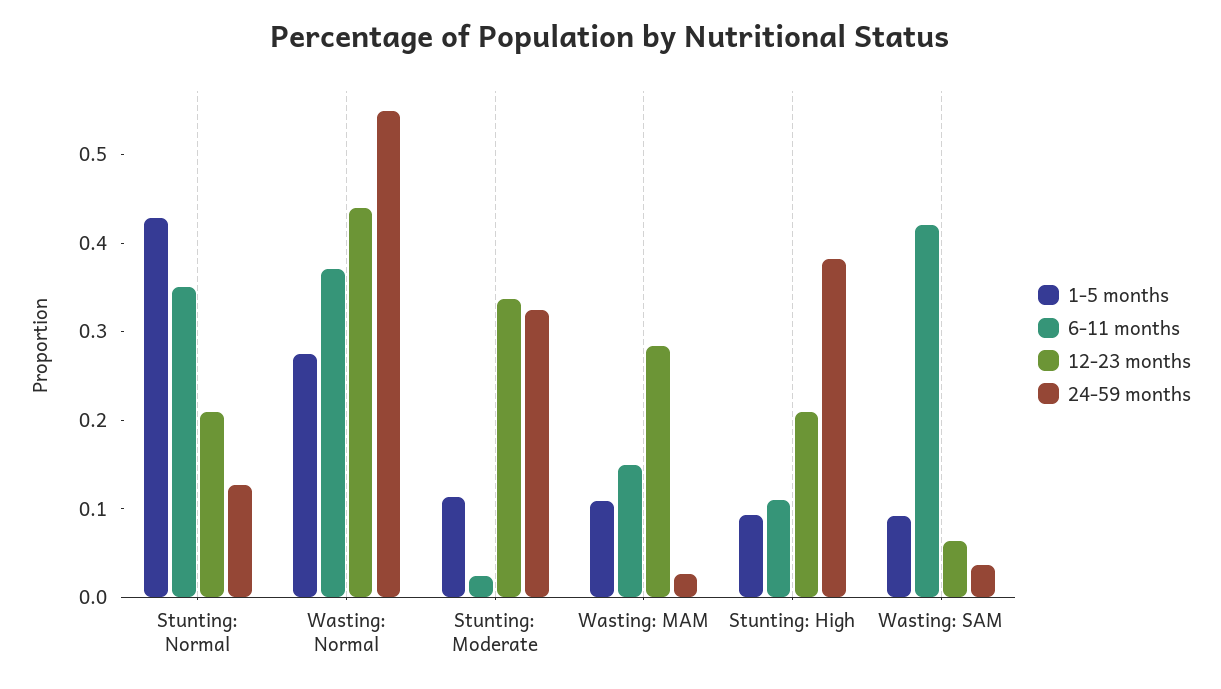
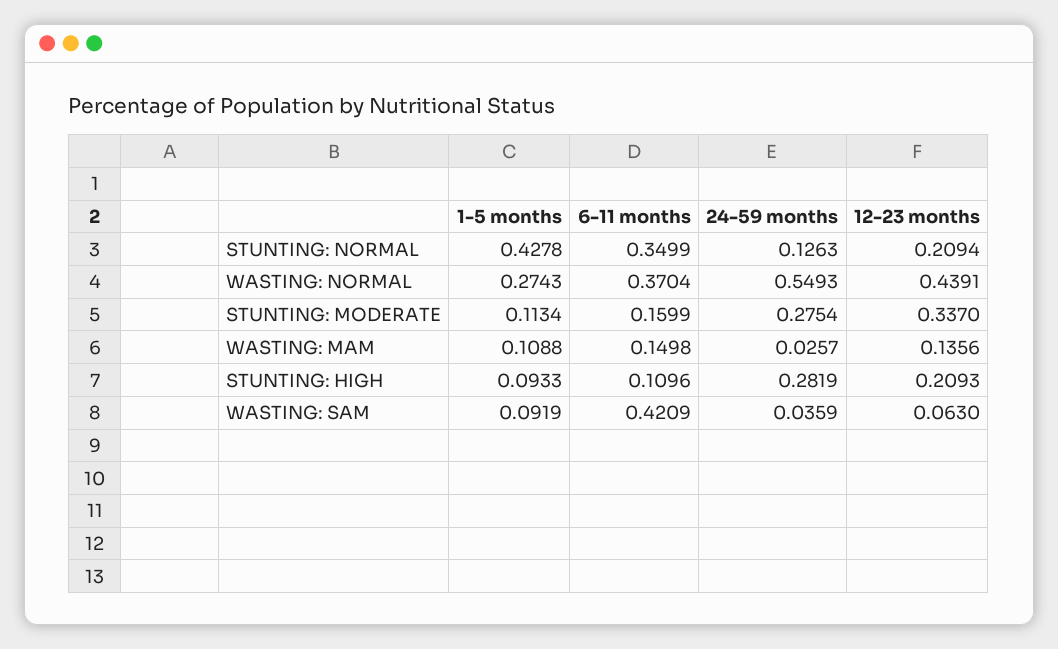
6-11 months, Stunting: Moderate: 0.02 -> 0.1599
24-59 months, Stunting: Moderate: 0.32 -> 0.2754
12-23 months, Wasting: MAM: 0.28 -> 0.1356
24-59 months, Stunting: High: 0.38 -> 0.2819

